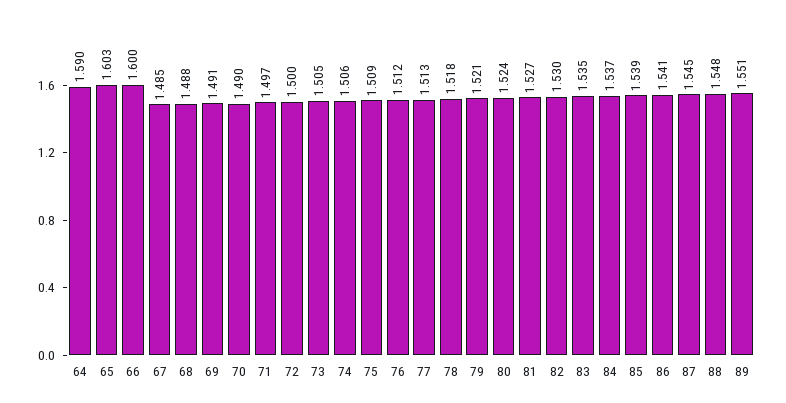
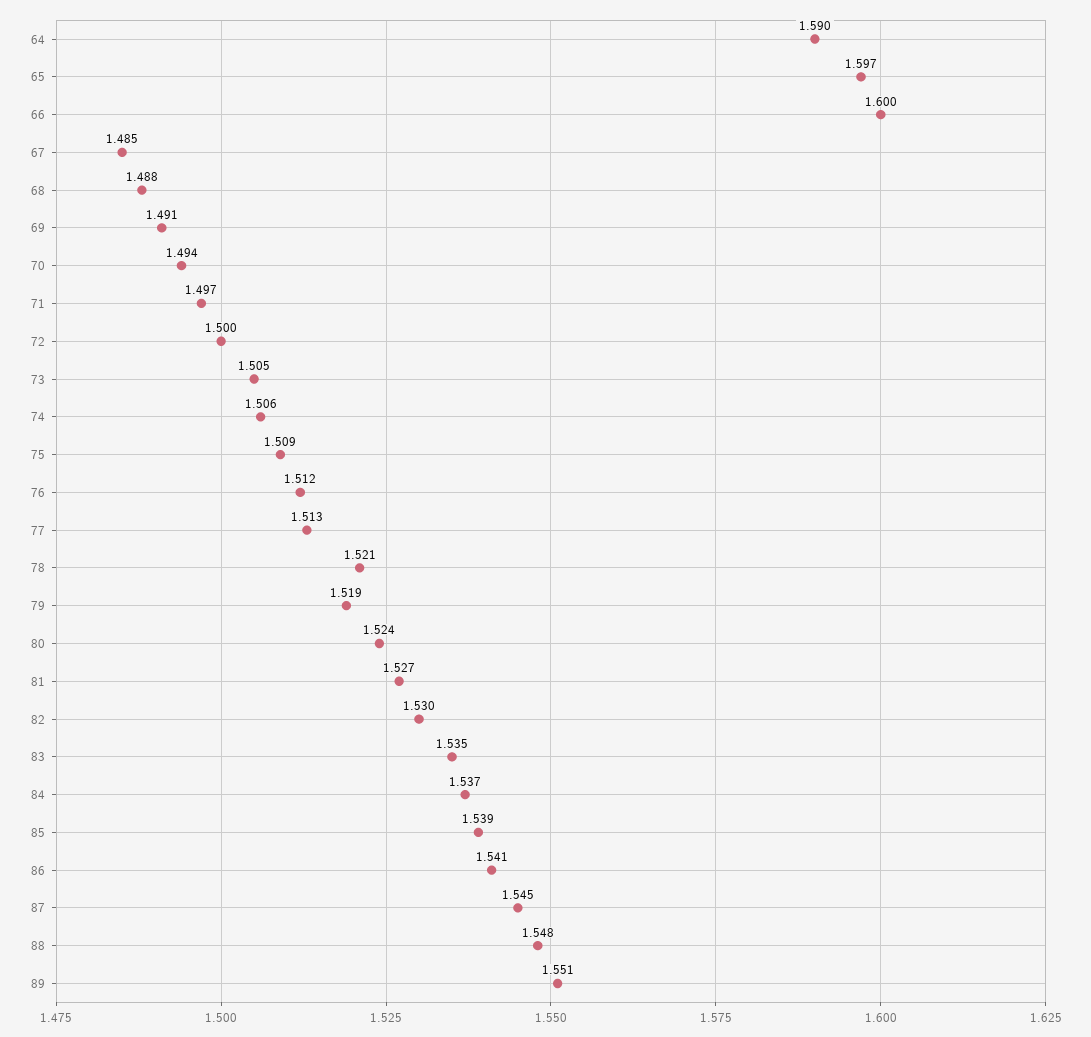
65: 1.603 -> 1.597
70: 1.49 -> 1.494
78: 1.518 -> 1.521
79: 1.521 -> 1.519

